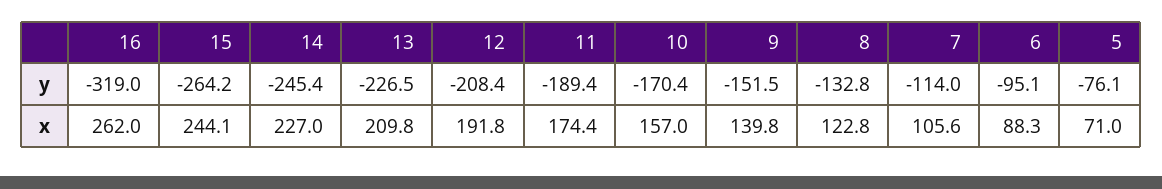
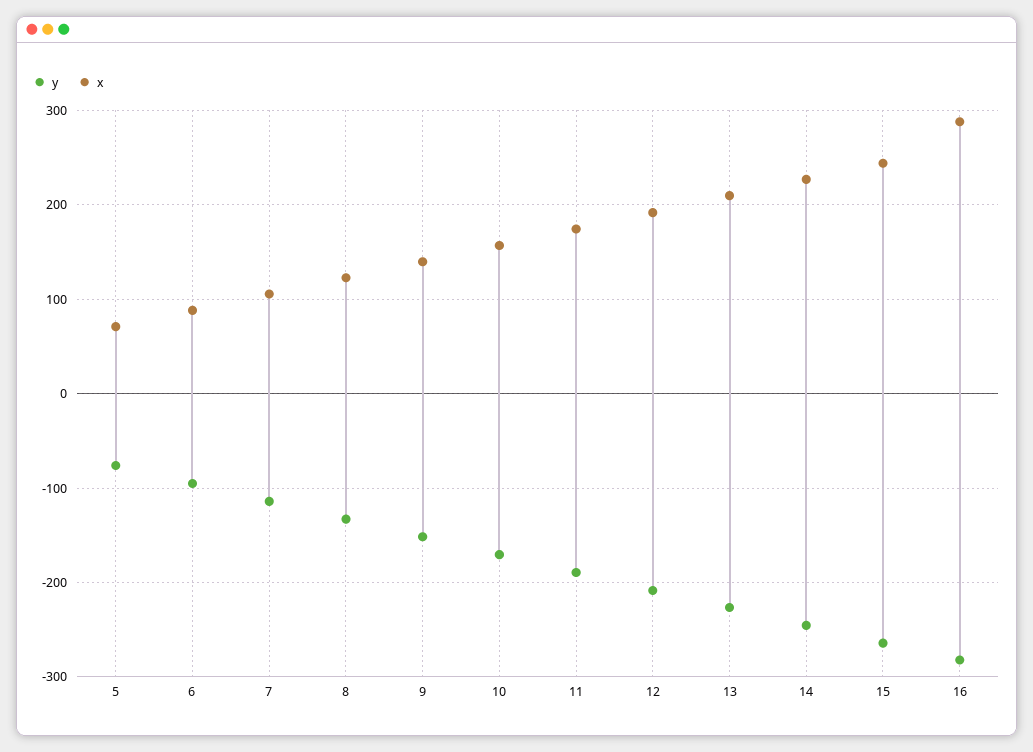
y, 16: -319 -> -280
x, 16: 262 -> 290

